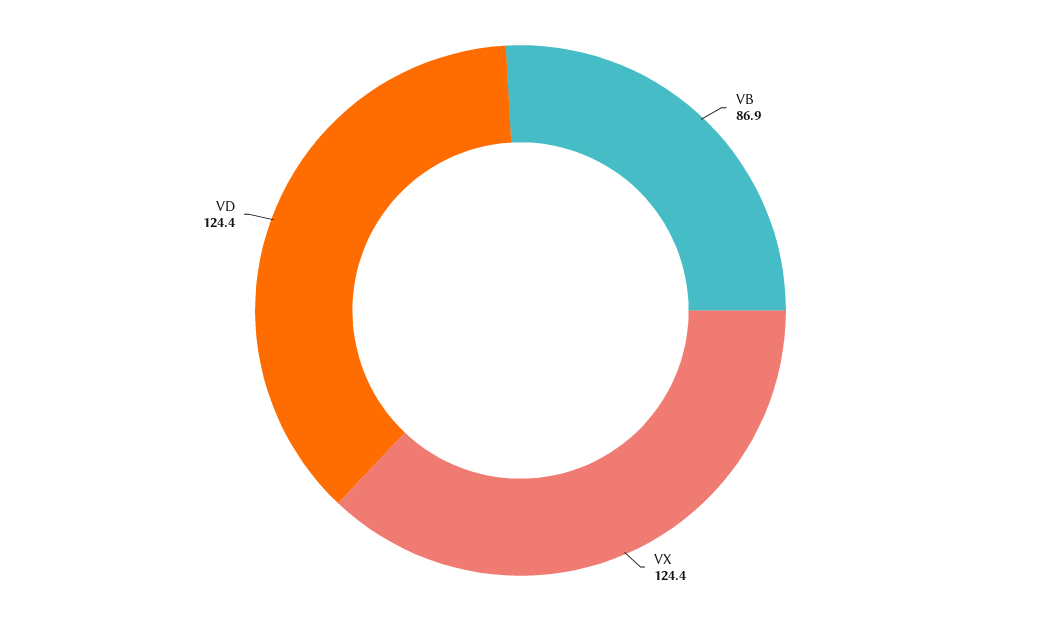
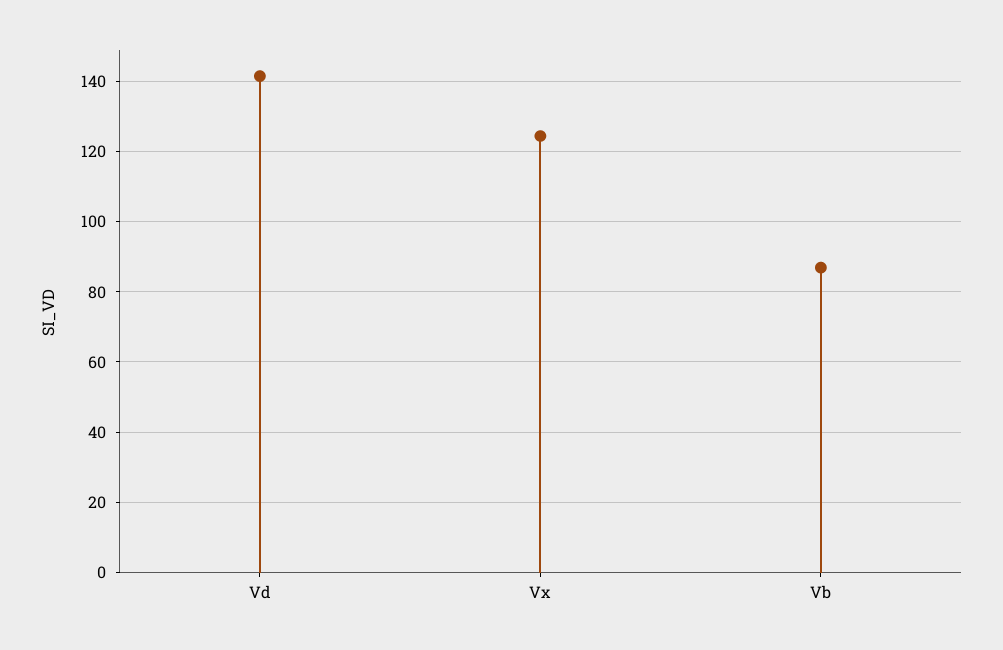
VD: 124.4 -> 142

